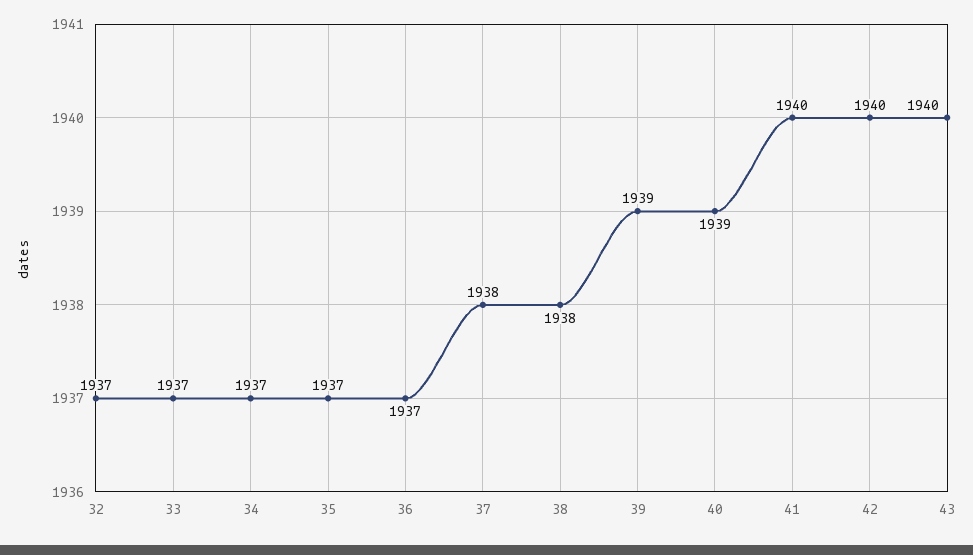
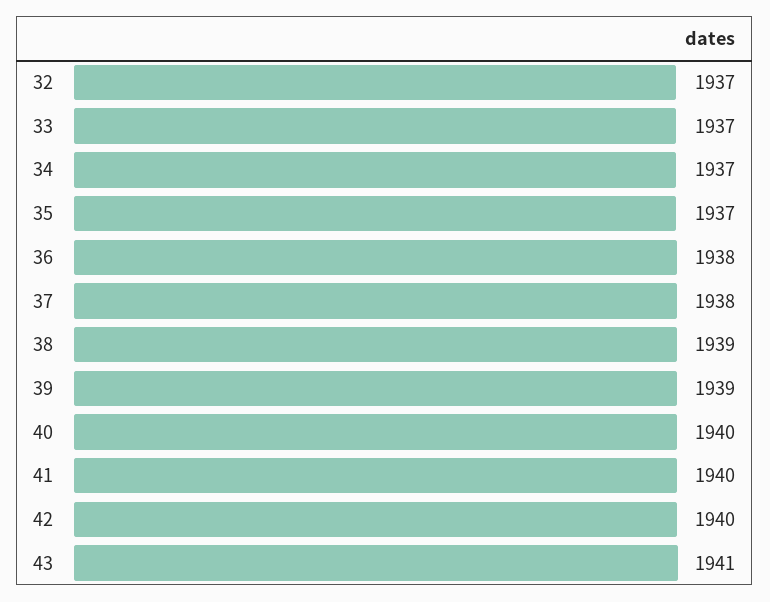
36: 1937 -> 1938
38: 1938 -> 1939
40: 1939 -> 1940
43: 1940 -> 1941

